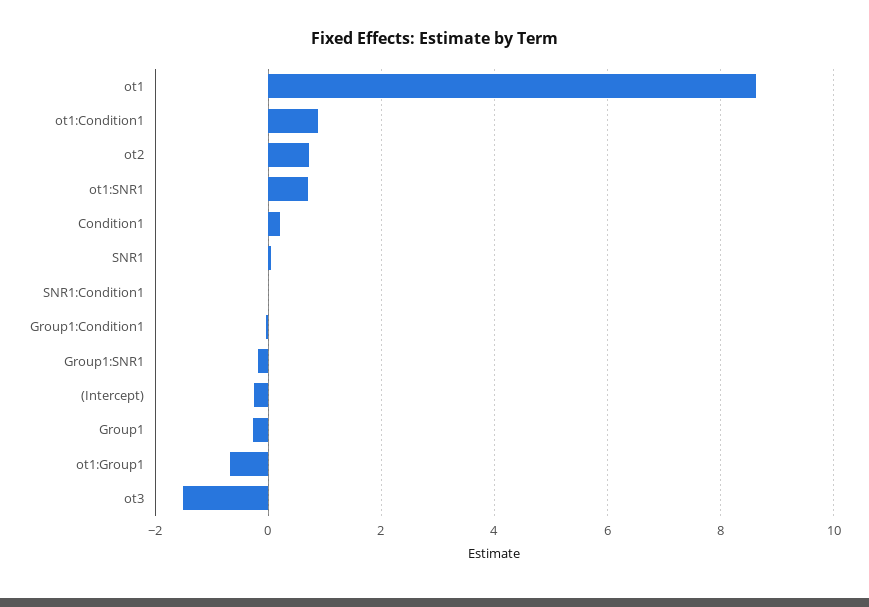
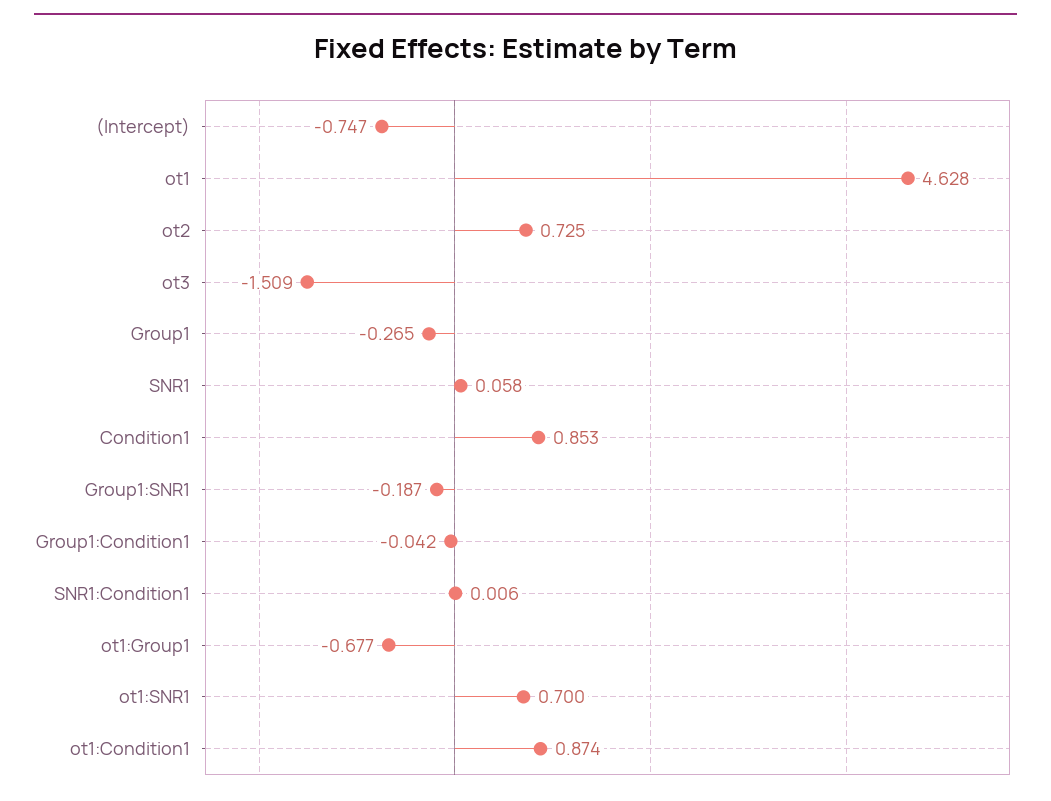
ot1: 8.6 -> 4.628
Condition1: 0.2 -> 0.853
(Intercept): -0.2 -> -0.747

